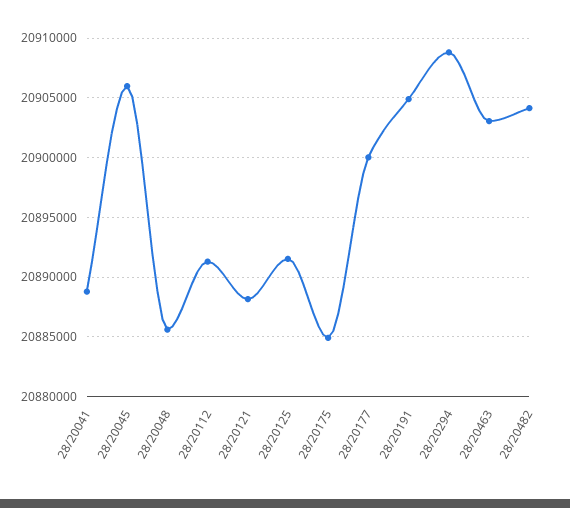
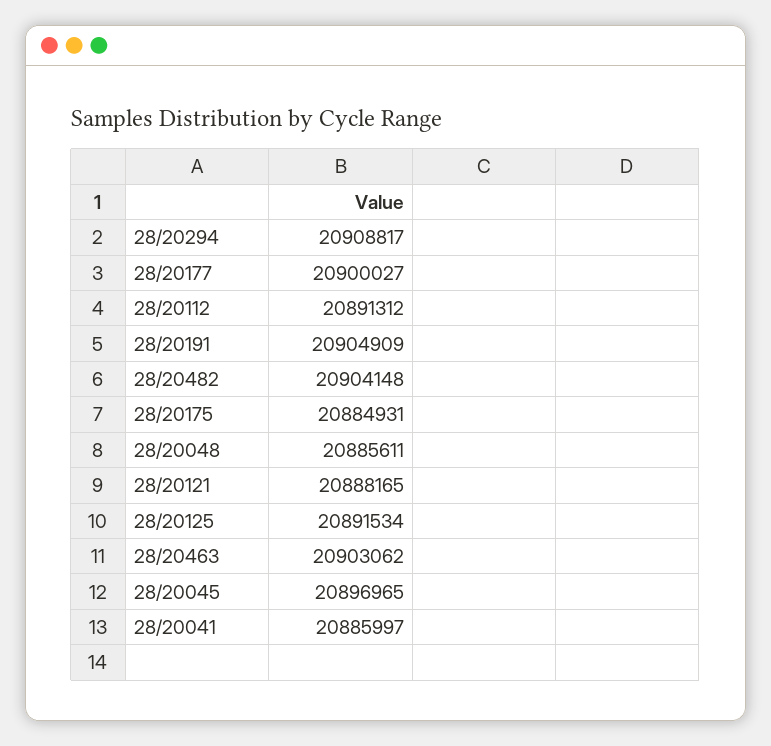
28/20041: 20889000 -> 20885997
28/20045: 20906000 -> 20896965

